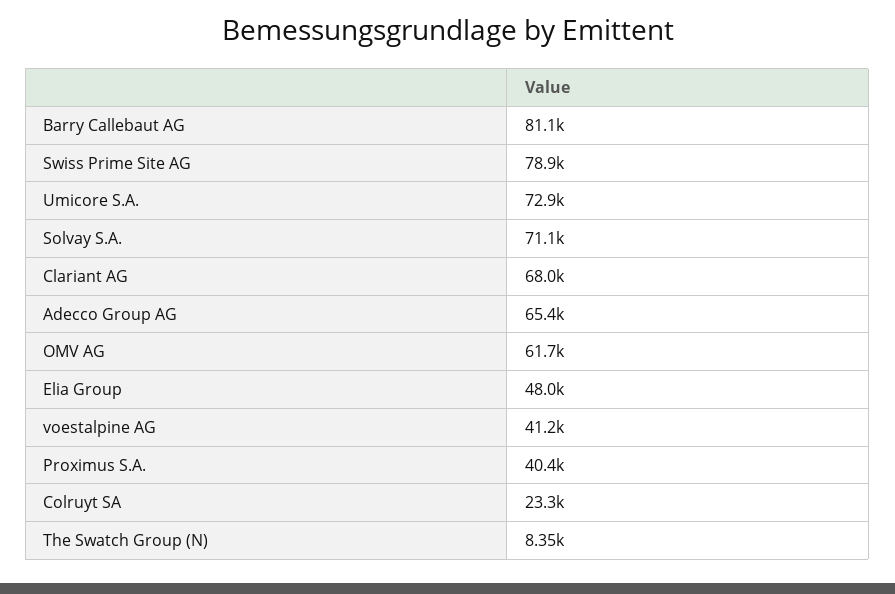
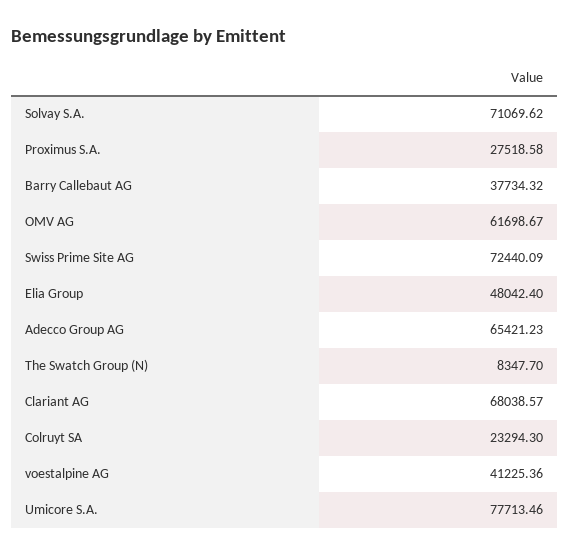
Barry Callebaut AG: 81100 -> 37734.32
Swiss Prime Site AG: 78900 -> 72440.09
Umicore S.A.: 72900 -> 77713.46
Proximus S.A.: 40400 -> 27518.58

